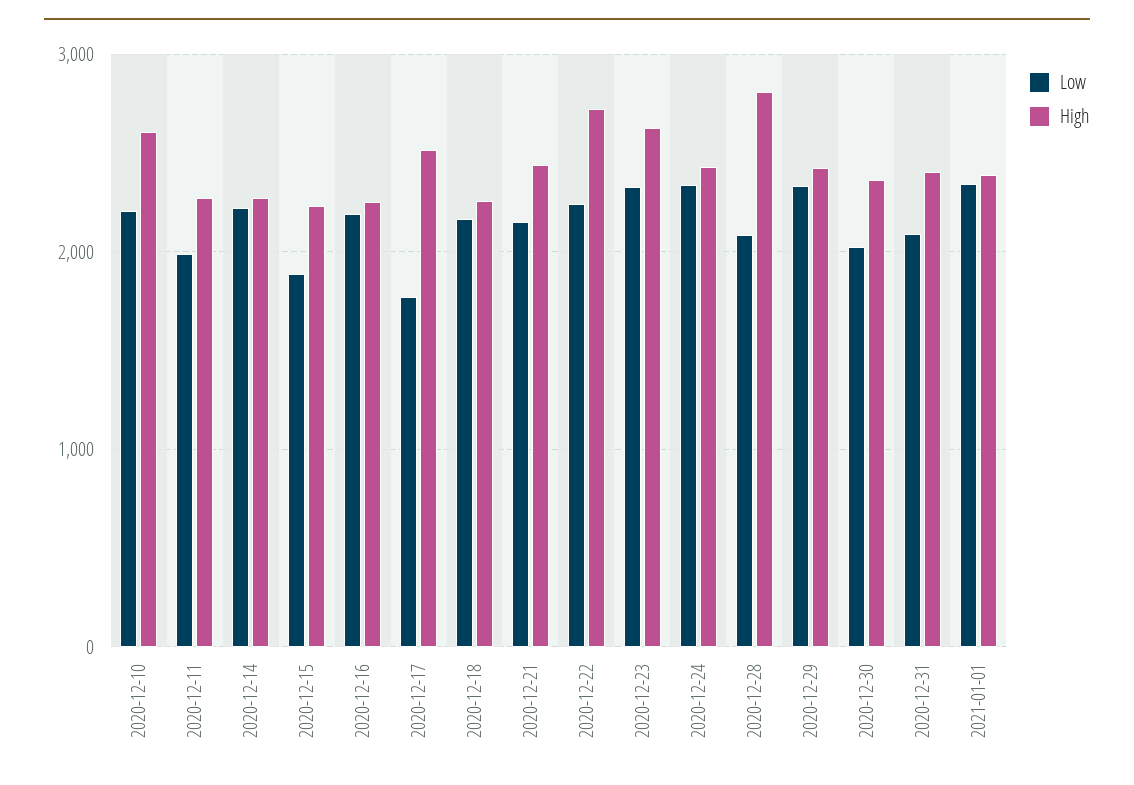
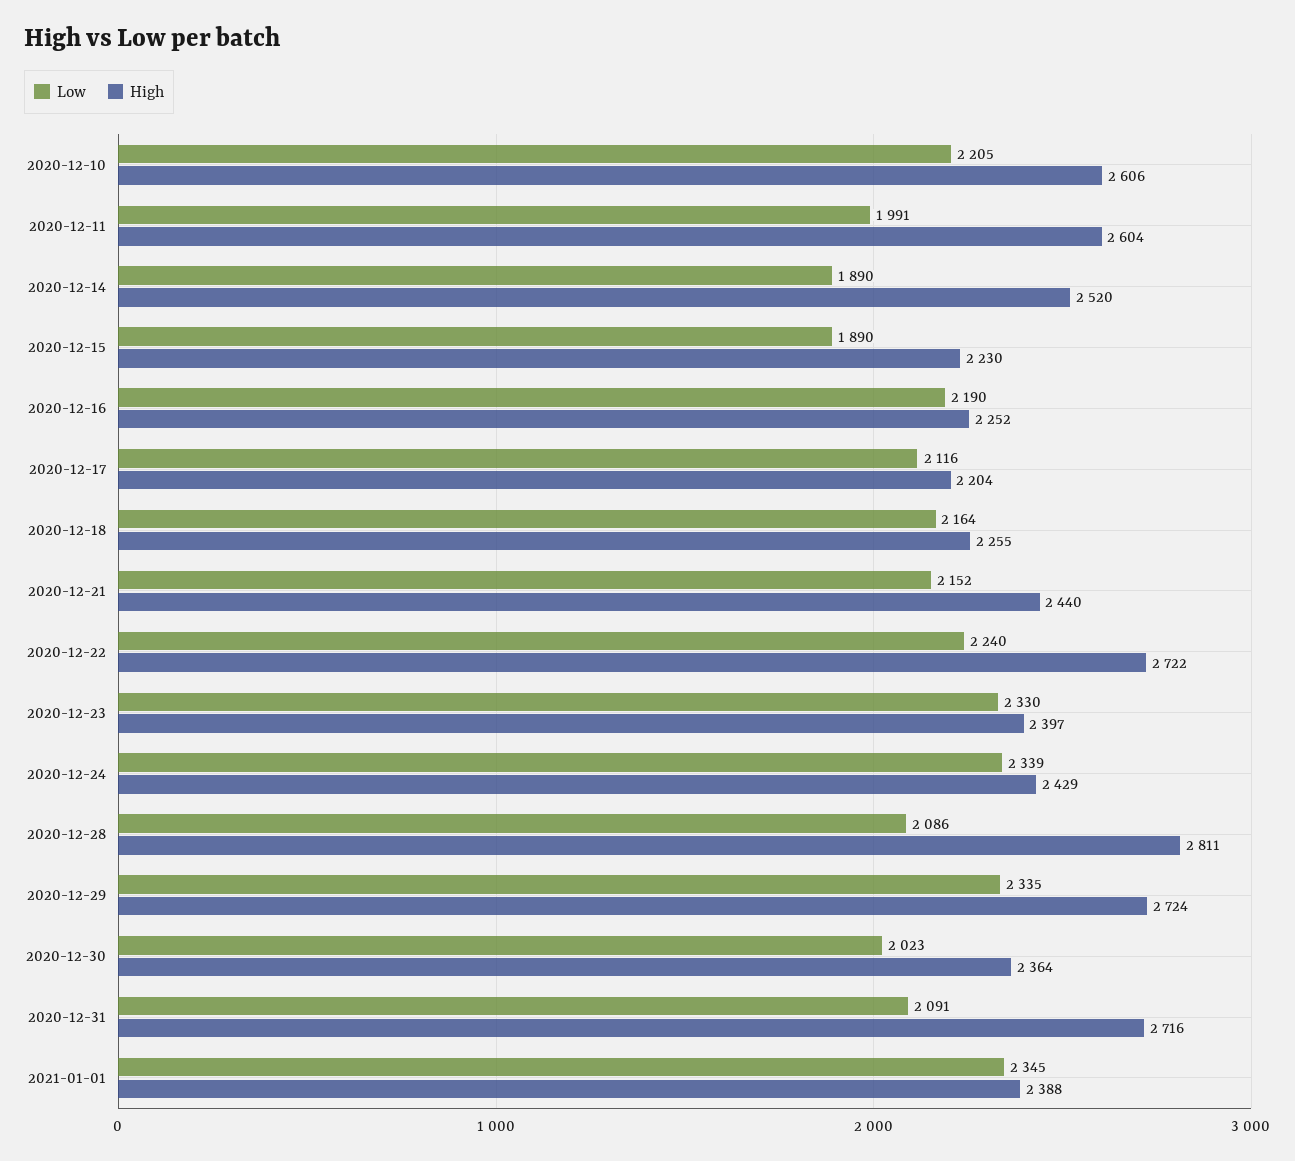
High, 2020-12-11: 2300 -> 2604
Low, 2020-12-14: 2200 -> 1890
High, 2020-12-14: 2300 -> 2520
Low, 2020-12-17: 1800 -> 2116
High, 2020-12-17: 2500 -> 2204
High, 2020-12-23: 2600 -> 2397
High, 2020-12-29: 2400 -> 2724
High, 2020-12-31: 2400 -> 2716

